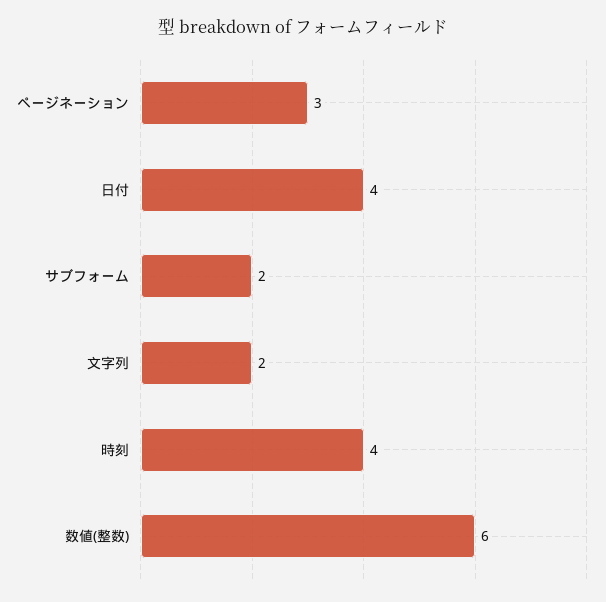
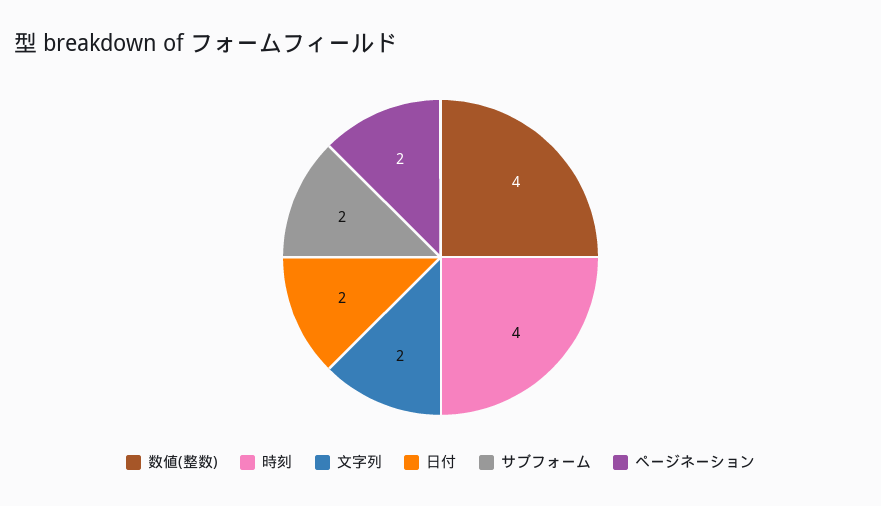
ページネーション: 3 -> 2
日付: 4 -> 2
数値(整数): 6 -> 4

